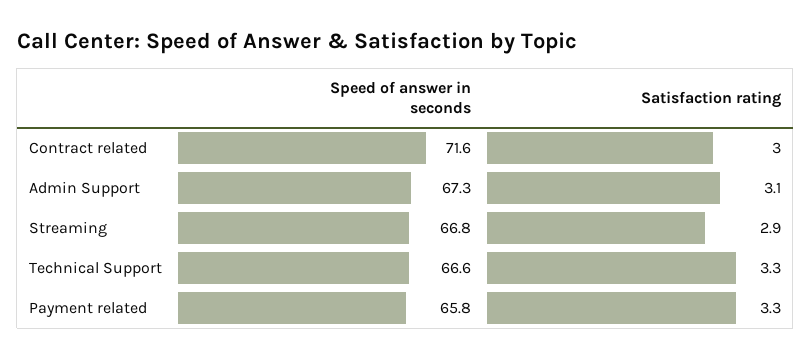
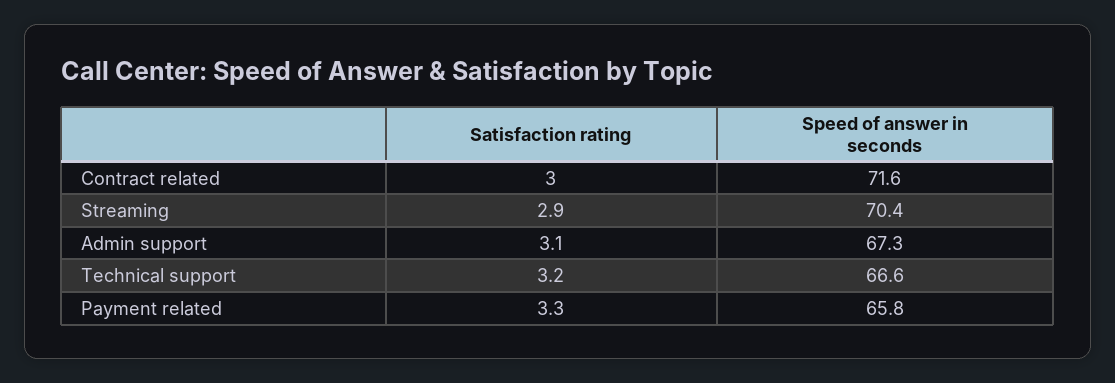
Speed of answer in seconds, Streaming: 66.8 -> 70.4
Satisfaction rating, Technical Support: 3.3 -> 3.2

